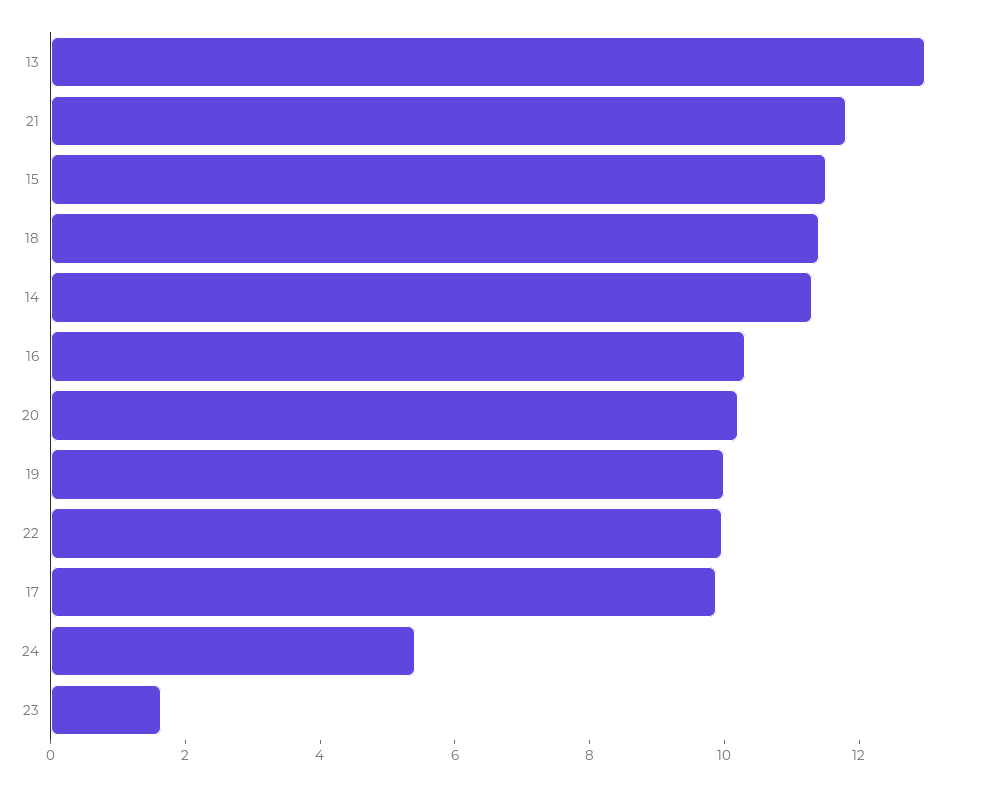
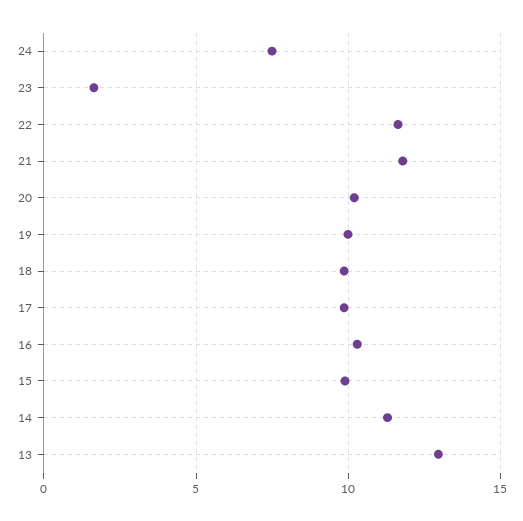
15: 11.5 -> 10
18: 11.5 -> 10
22: 10 -> 11.5
24: 5.5 -> 7.5

